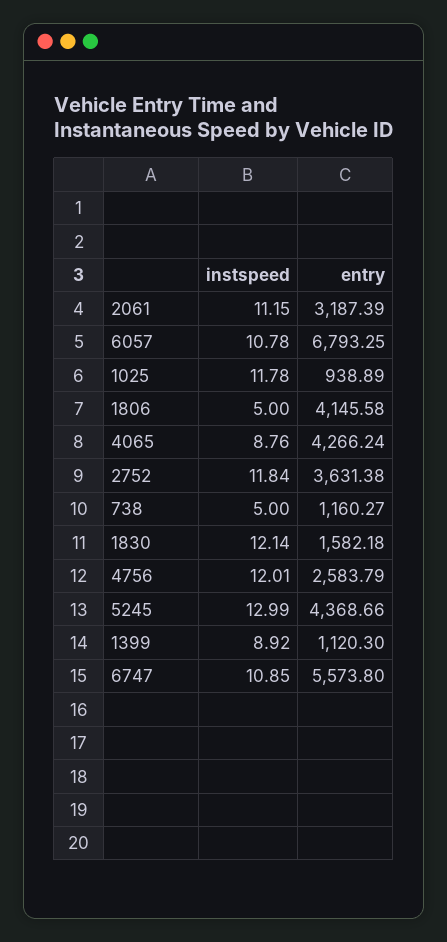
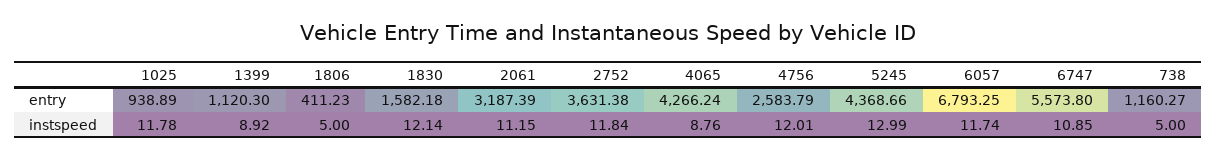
instspeed, 6057: 10.78 -> 11.74
entry, 1806: 4145.58 -> 411.23

